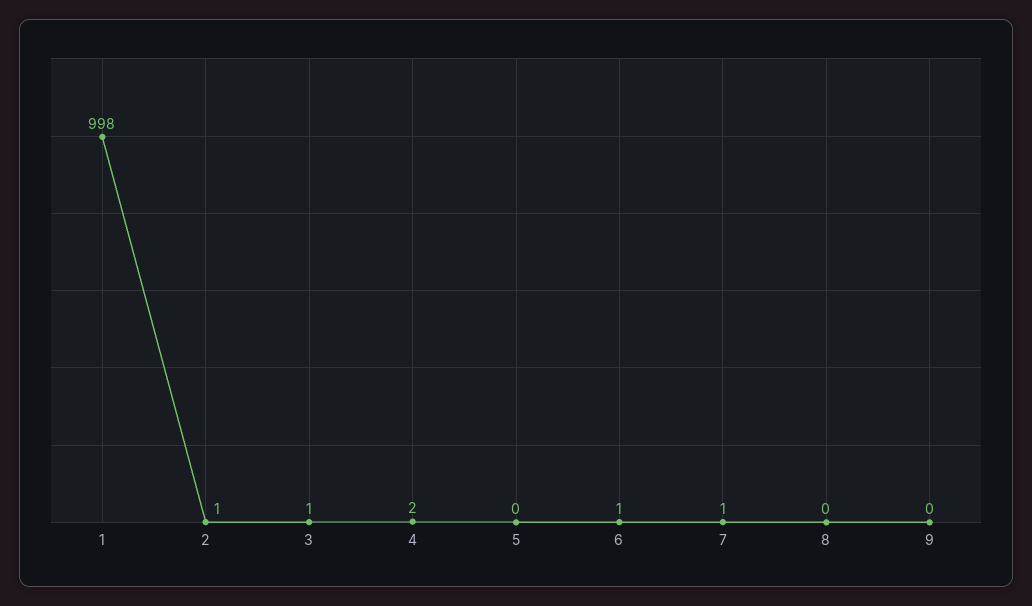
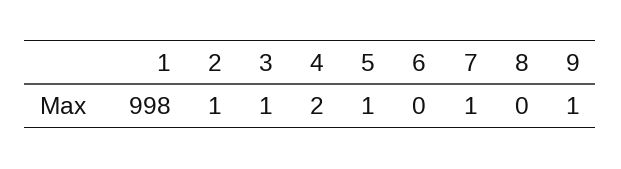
5: 0 -> 1
6: 1 -> 0
9: 0 -> 1

